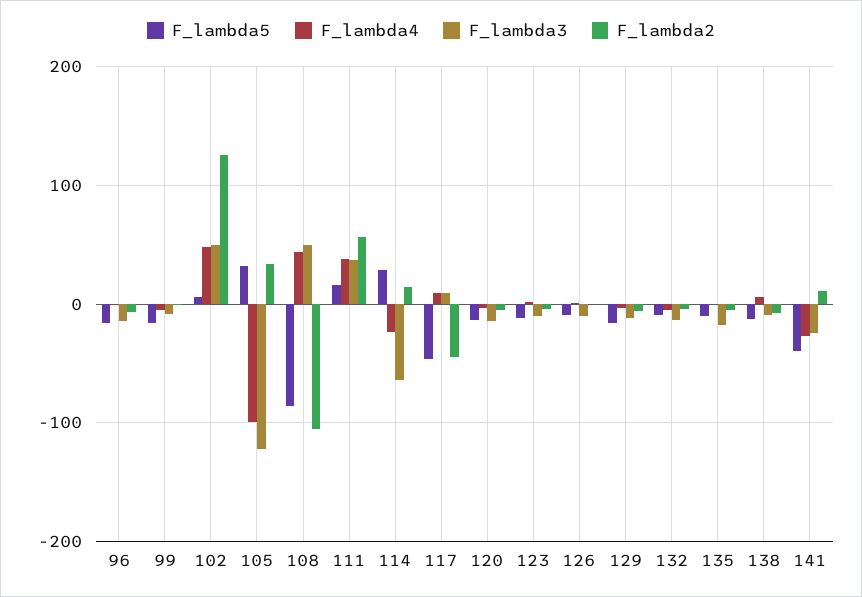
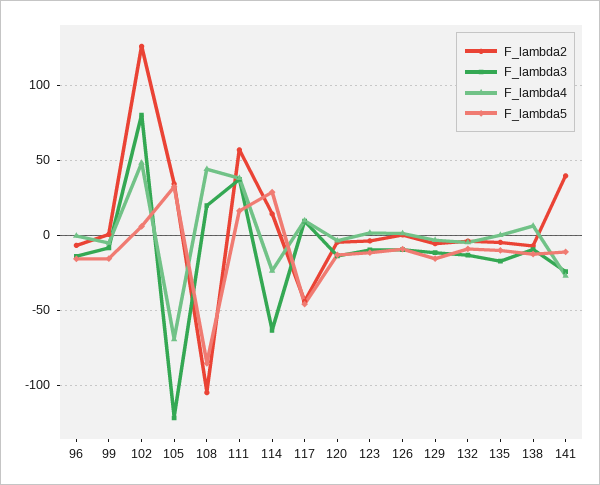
F_lambda3, 102: 50 -> 80
F_lambda4, 105: -100 -> -70
F_lambda3, 108: 50 -> 20
F_lambda5, 141: -40 -> -10
F_lambda2, 141: 10 -> 40

